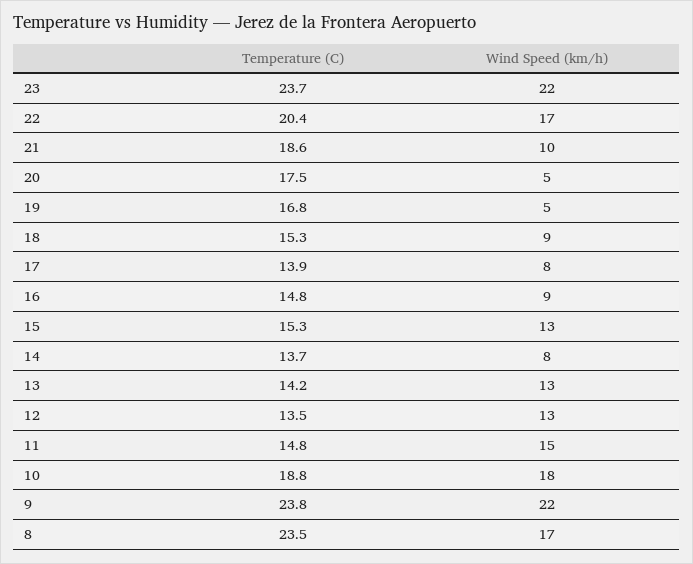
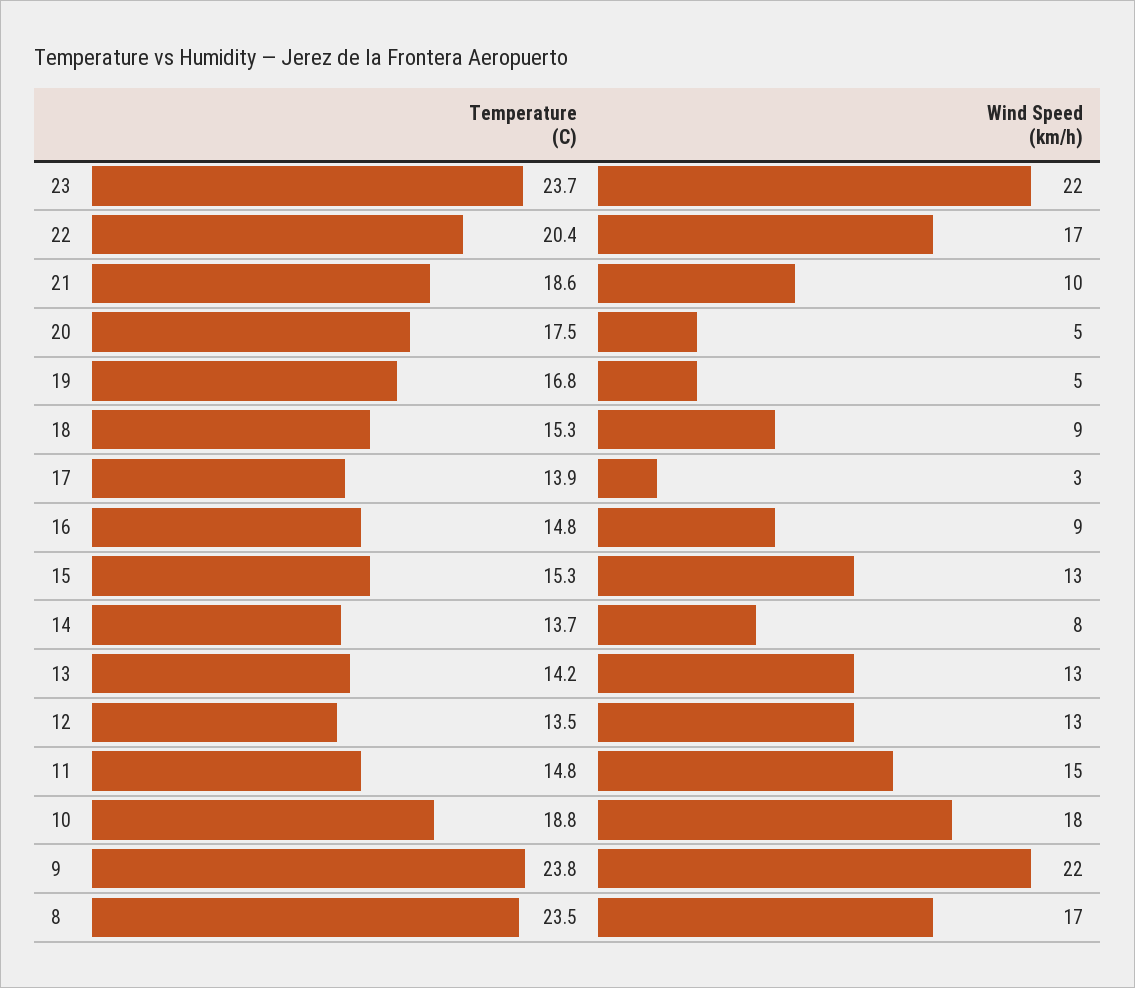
Wind Speed (km/h), 17: 8 -> 3

